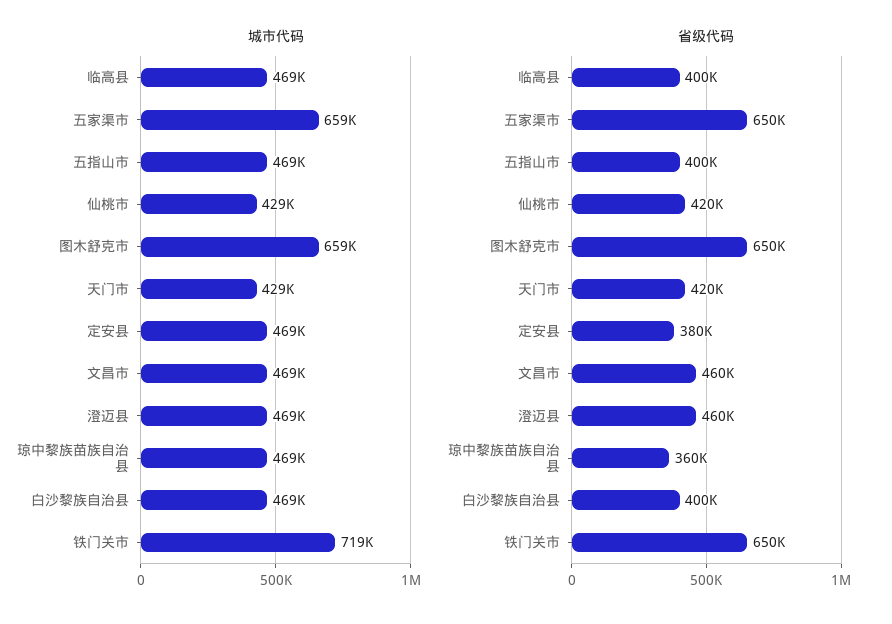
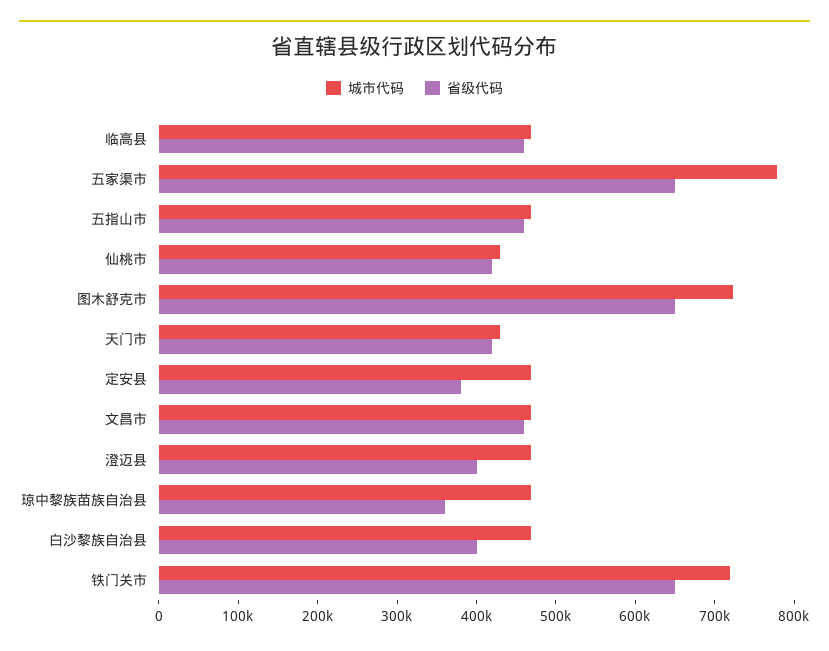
城市代码, 五家渠市: 659000 -> 780000
城市代码, 图木舒克市: 659000 -> 720000
省级代码, 临高县: 400000 -> 460000
省级代码, 五指山市: 400000 -> 460000
省级代码, 澄迈县: 460000 -> 400000

